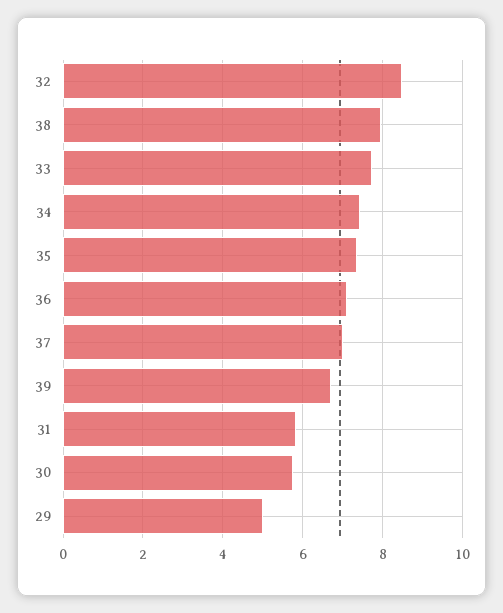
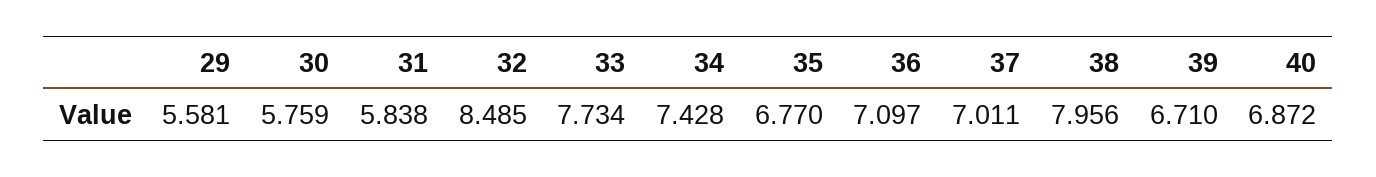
35: 7.4 -> 6.77
29: 5 -> 5.581
40: none -> 6.872

